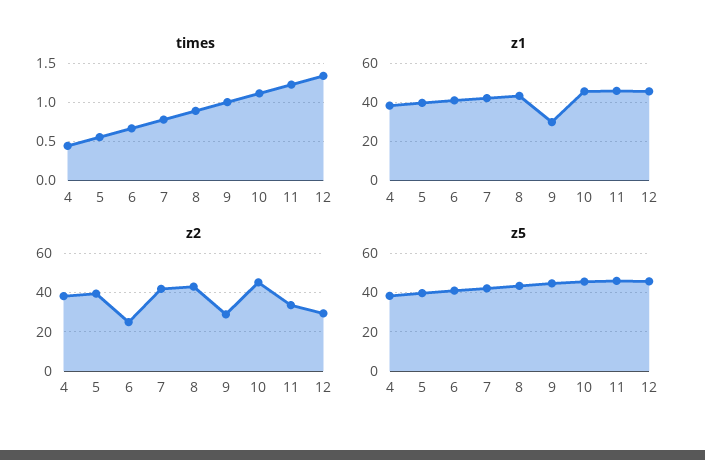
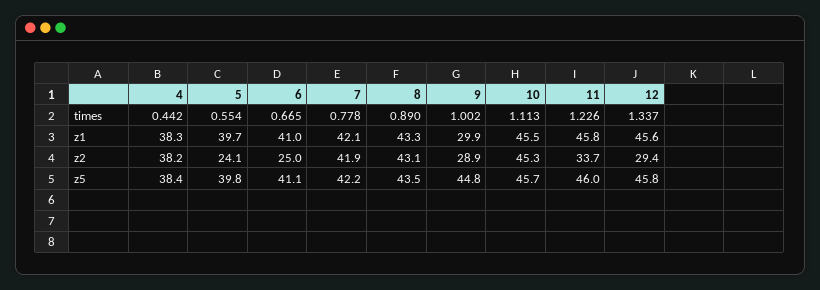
z2, 5: 40 -> 24.1

